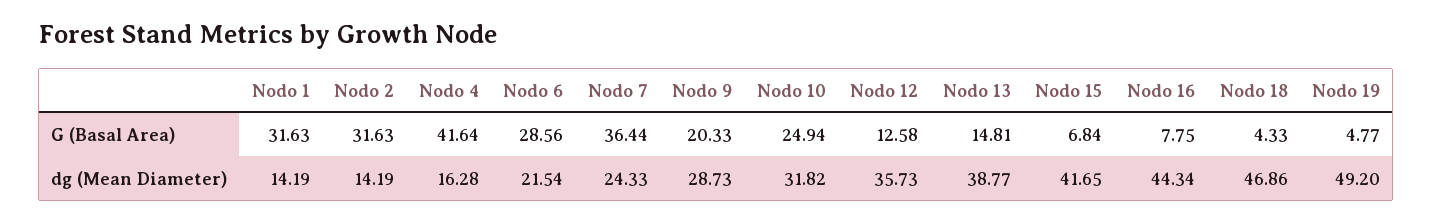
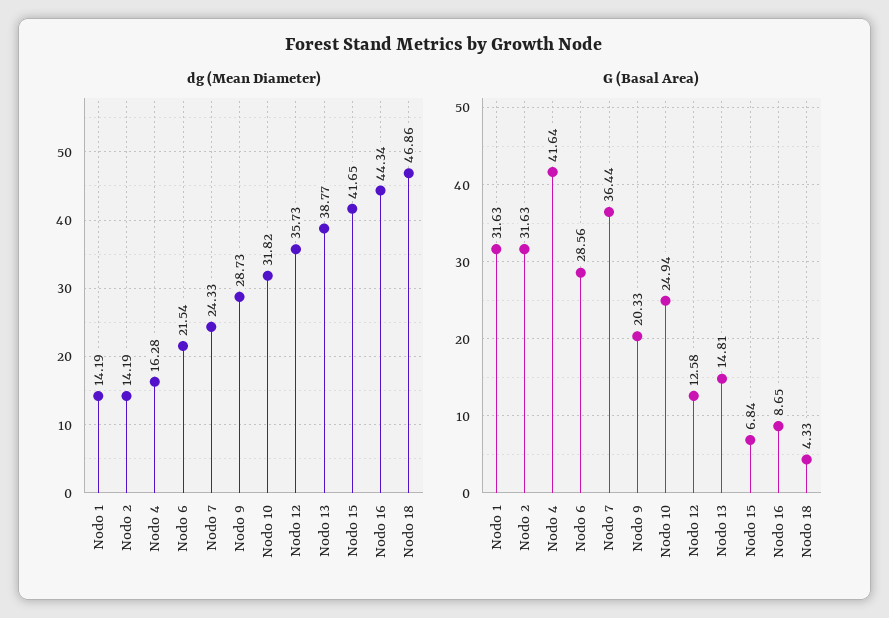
G (Basal Area), Nodo 16: 7.75 -> 8.65
G (Basal Area), Nodo 19: 4.77 -> none
dg (Mean Diameter), Nodo 19: 49.2 -> none

